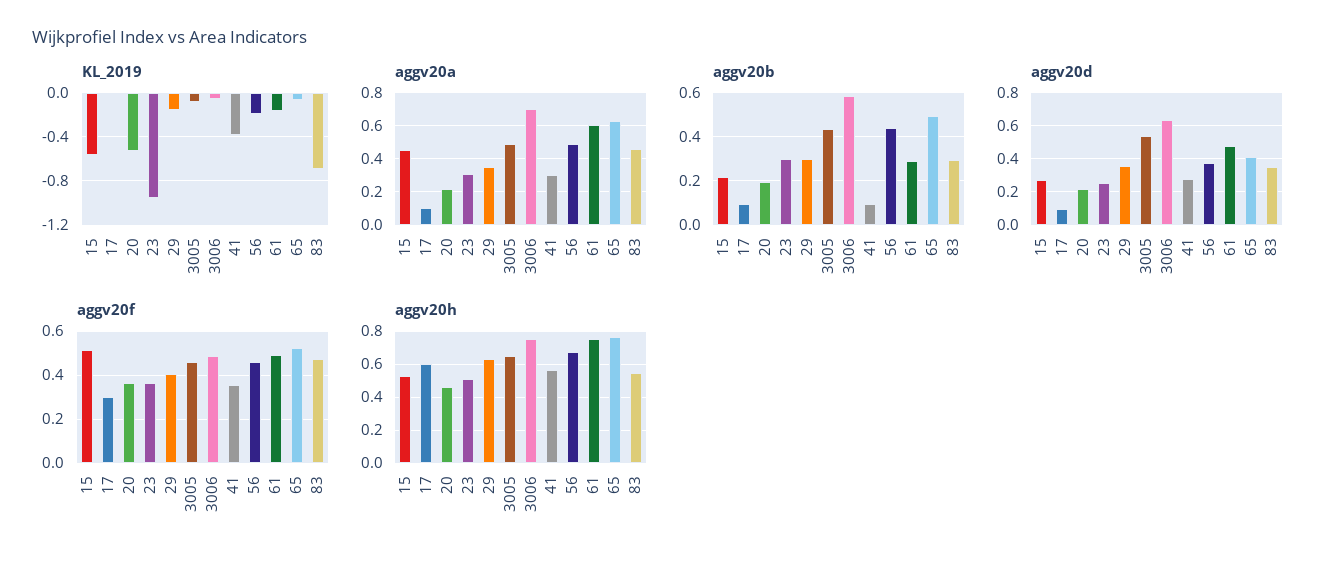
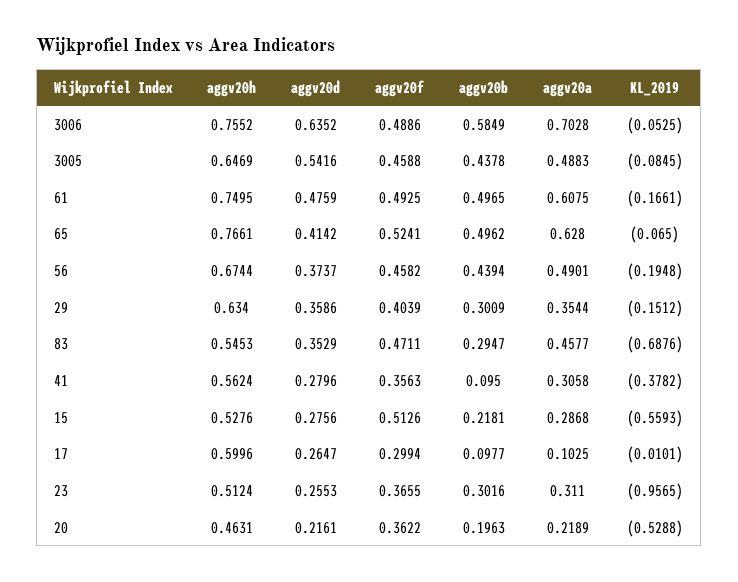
aggv20a, 15: 0.45 -> 0.2868
aggv20b, 61: 0.3 -> 0.4965
aggv20d, 17: 0.1 -> 0.2647

